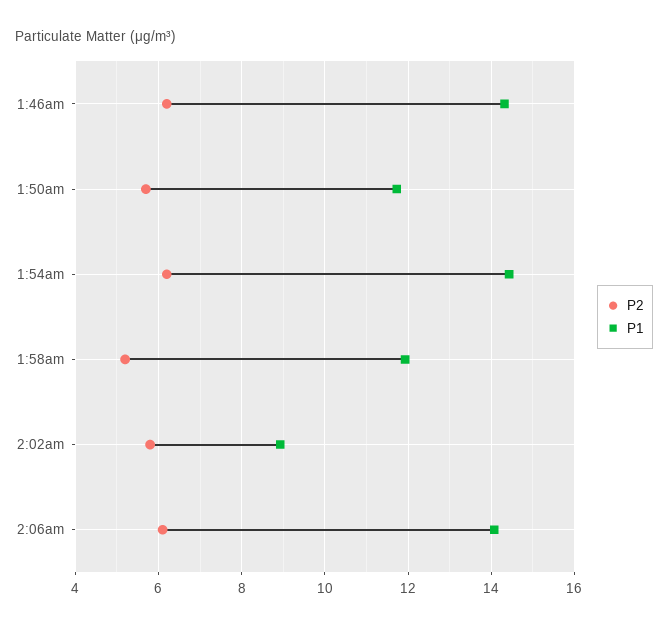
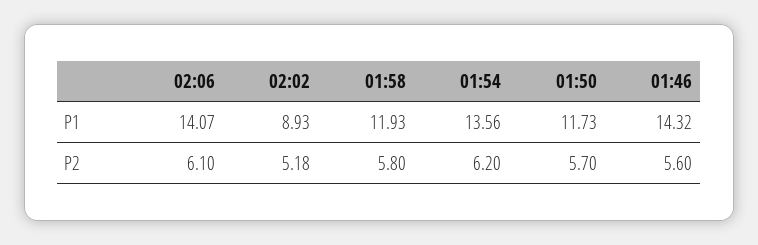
P2, 1:46am: 6.2 -> 5.6
P1, 1:54am: 14.4 -> 13.56
P2, 1:58am: 5.2 -> 5.8
P2, 2:02am: 5.8 -> 5.18

